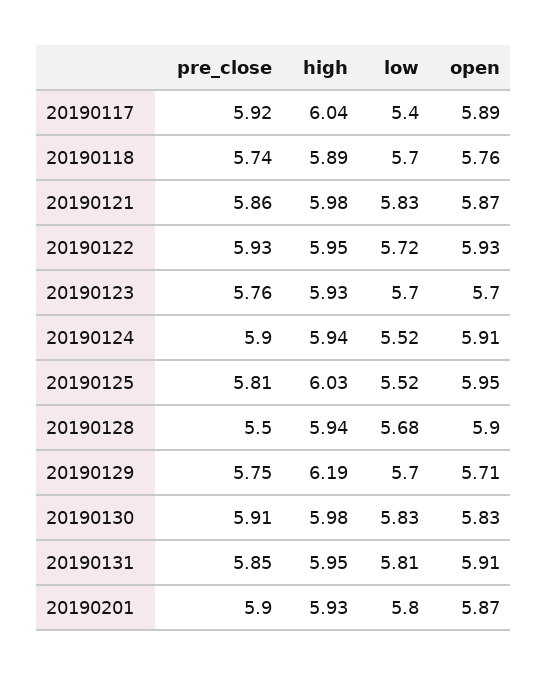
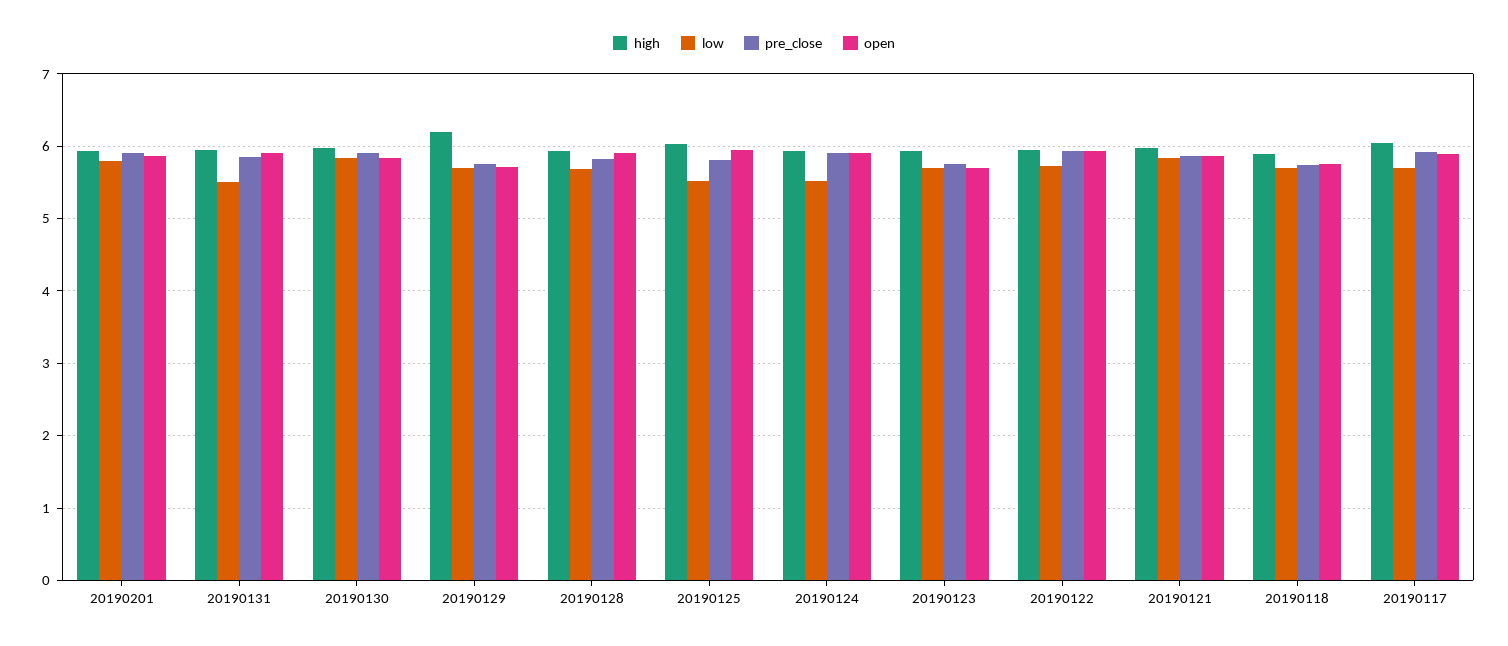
low, 20190117: 5.4 -> 5.7
pre_close, 20190128: 5.5 -> 5.8
low, 20190131: 5.81 -> 5.5

